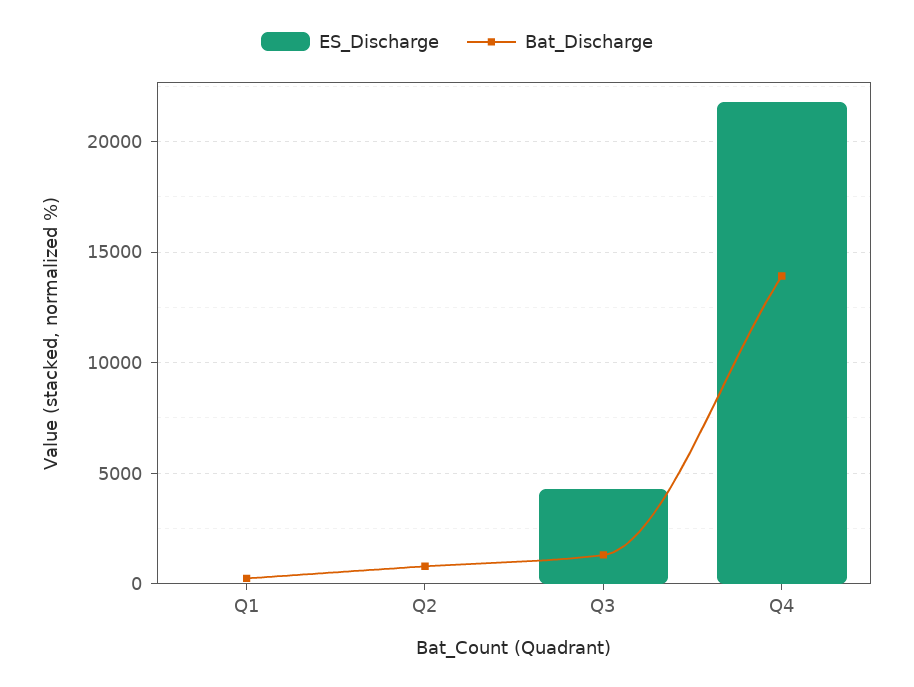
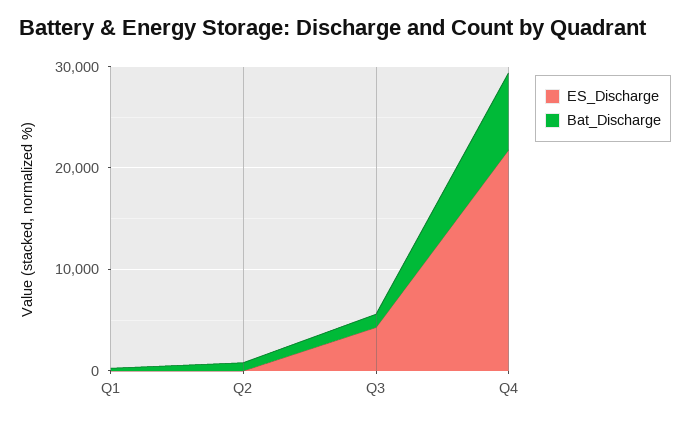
Bat_Discharge, Q4: 14000 -> 8000

